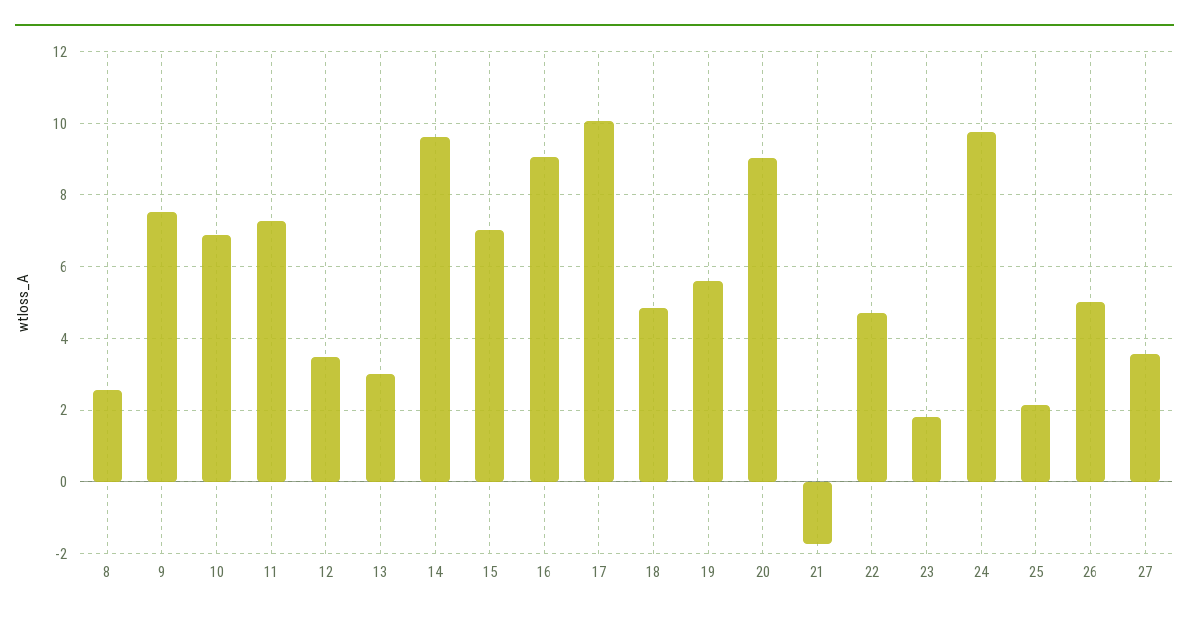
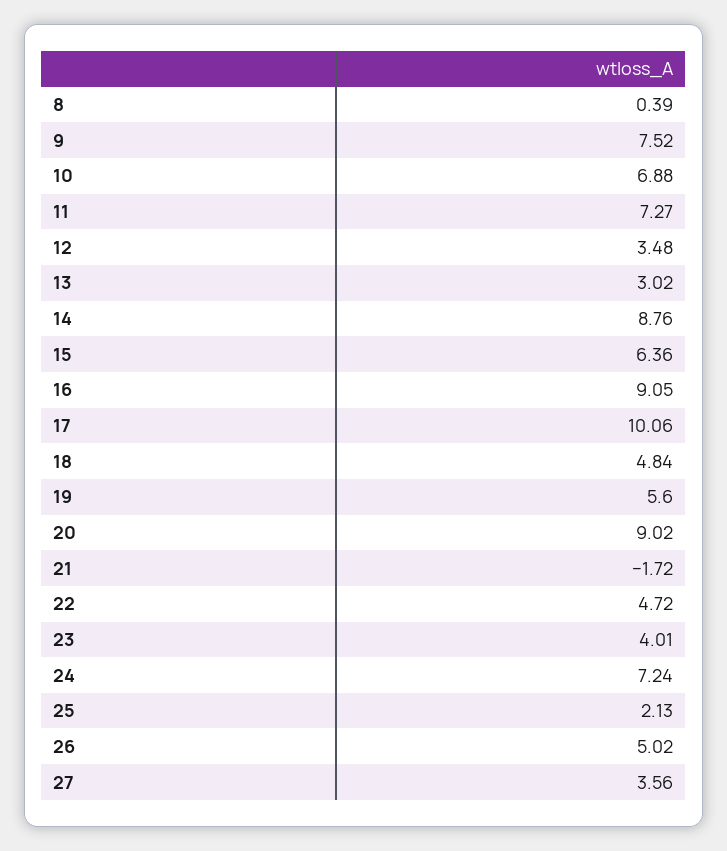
8: 2.6 -> 0.39
14: 9.6 -> 8.76
15: 7 -> 6.36
23: 1.8 -> 4.01
24: 9.8 -> 7.24

